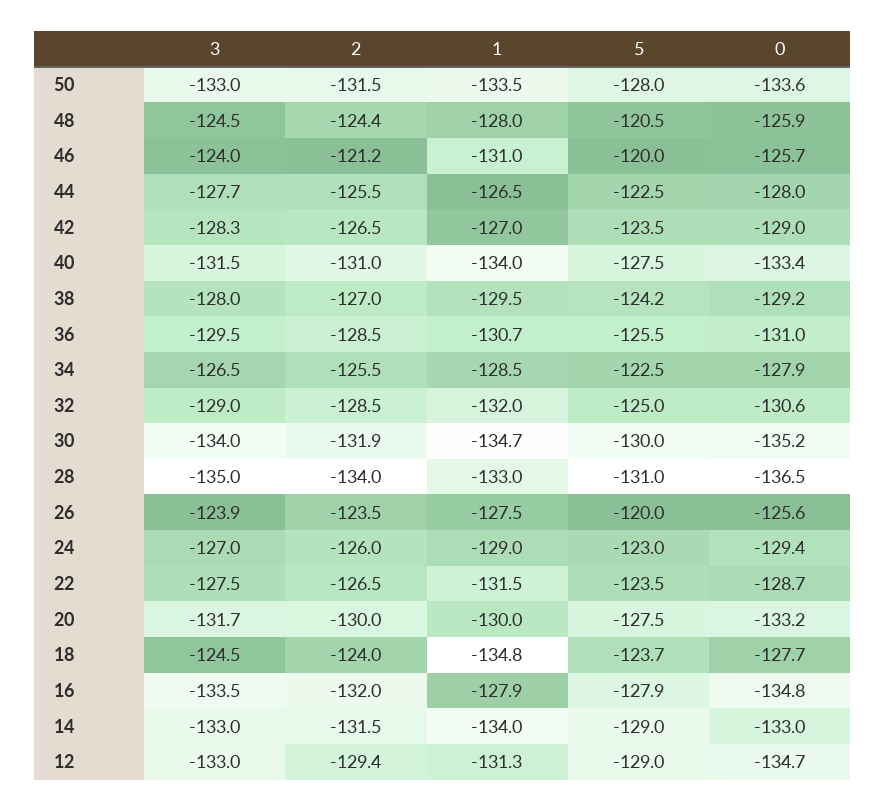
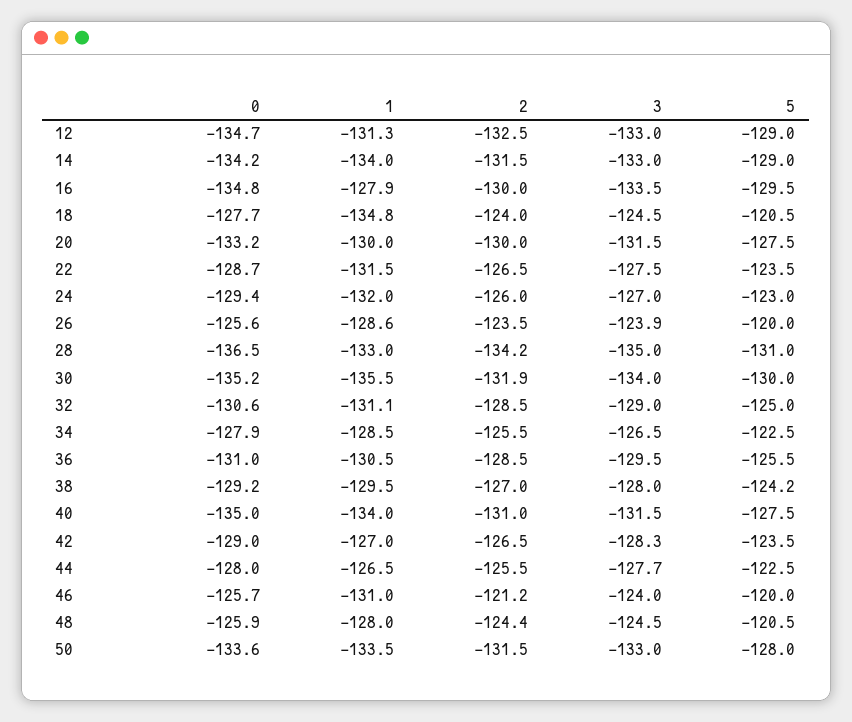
0, 40: -133.4 -> -135
1, 36: -130.7 -> -130.5
1, 32: -132 -> -131.1
1, 30: -134.7 -> -135.5
2, 28: -134 -> -134.2
1, 26: -127.5 -> -128.6
1, 24: -129 -> -132
3, 20: -131.7 -> -131.5
5, 18: -123.7 -> -120.5
2, 16: -132 -> -130
5, 16: -127.9 -> -129.5
0, 14: -133 -> -134.2
2, 12: -129.4 -> -132.5

